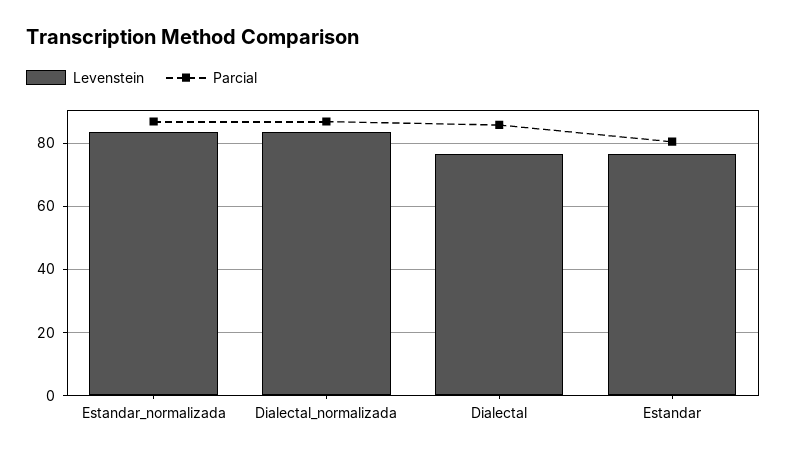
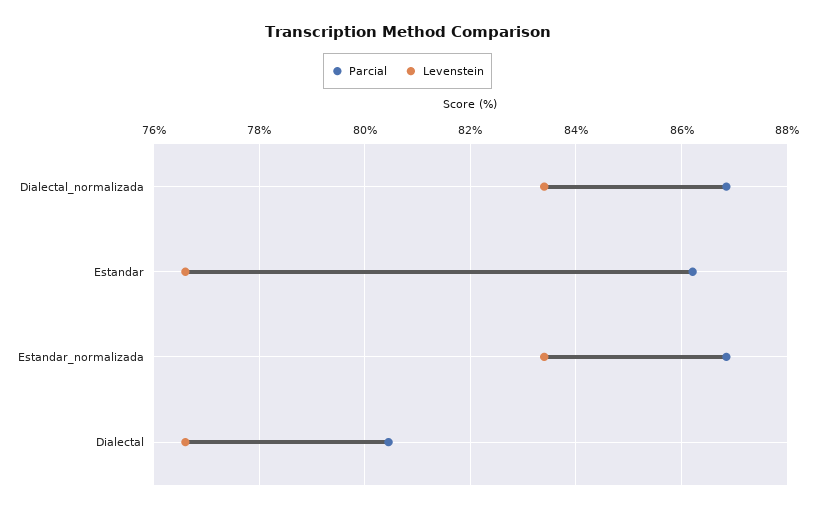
Parcial, Dialectal: 86 -> 80.4
Parcial, Estandar: 80 -> 86.2

